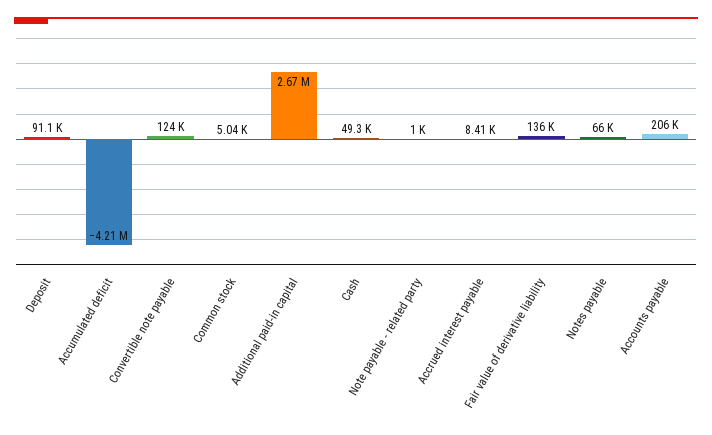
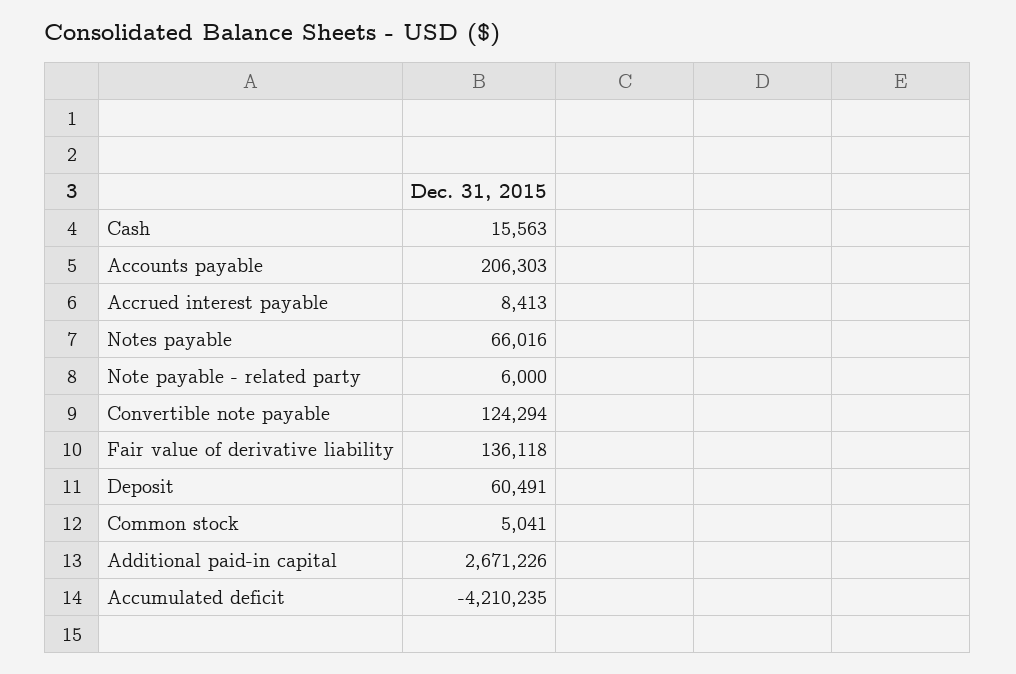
Deposit: 91100 -> 60491
Cash: 49300 -> 15563
Note payable - related party: 1000 -> 6000

